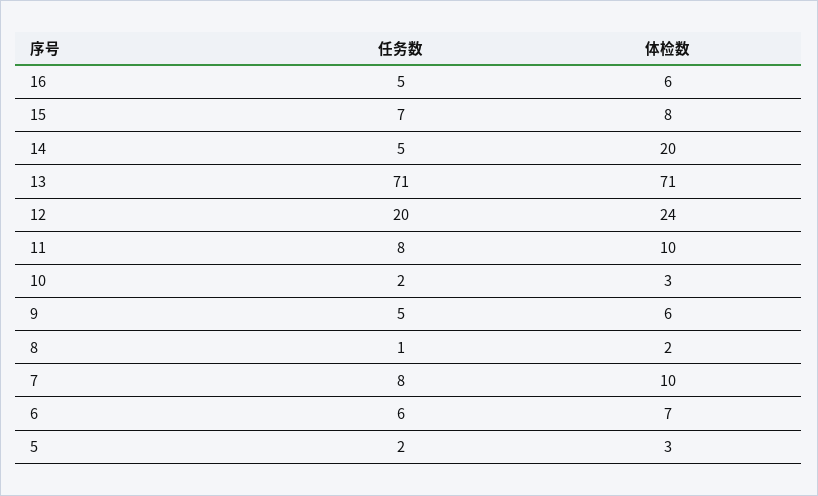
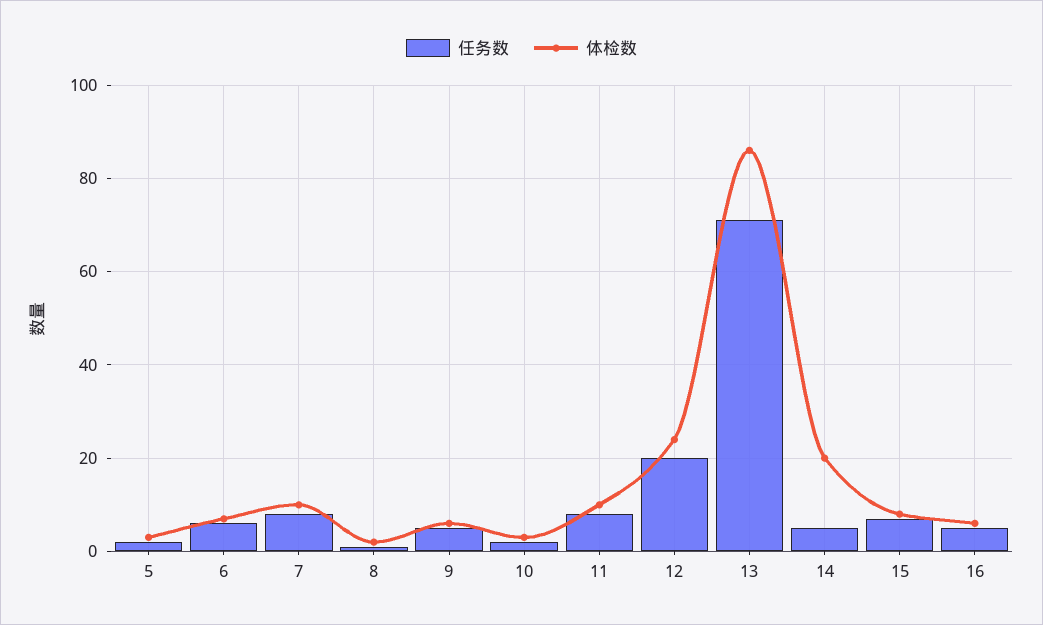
体检数, 13: 71 -> 85

